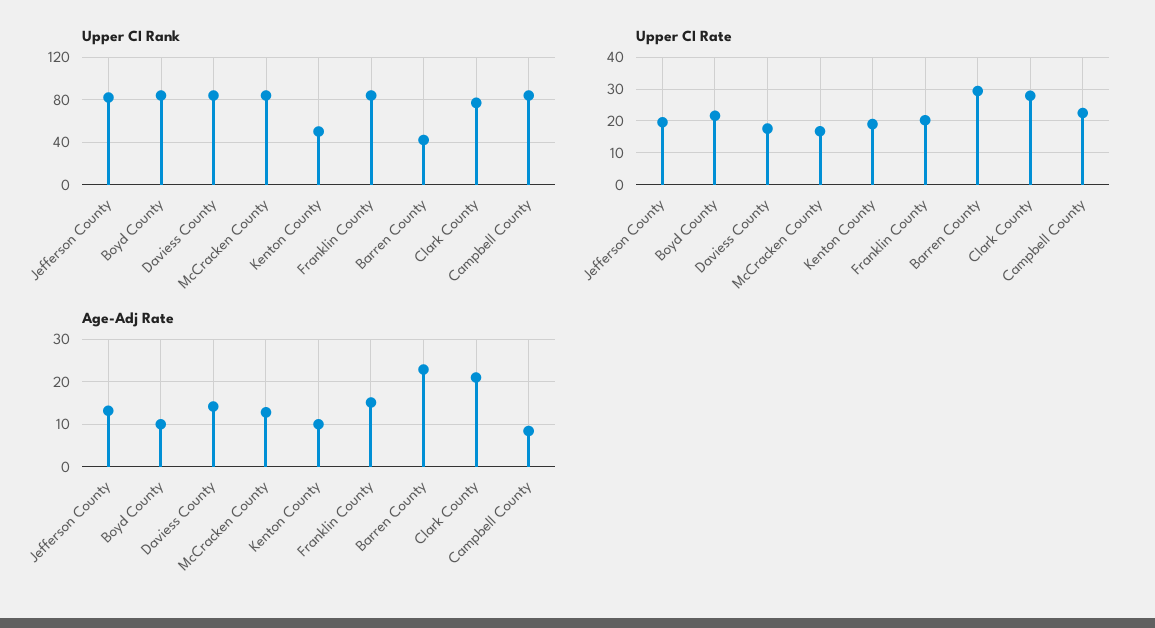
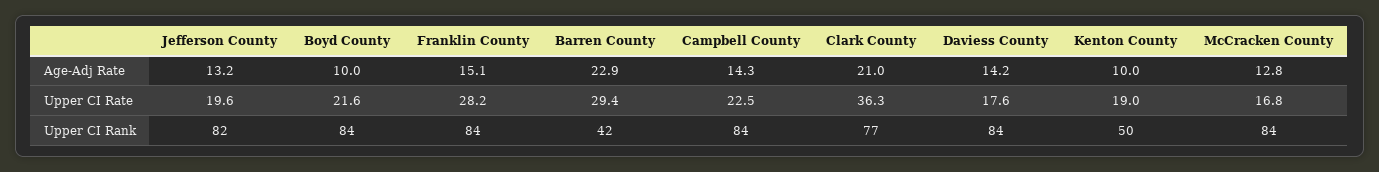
Upper CI Rate, Franklin County: 20 -> 28.2
Upper CI Rate, Clark County: 28 -> 36.3
Age-Adj Rate, Campbell County: 8 -> 14.3

